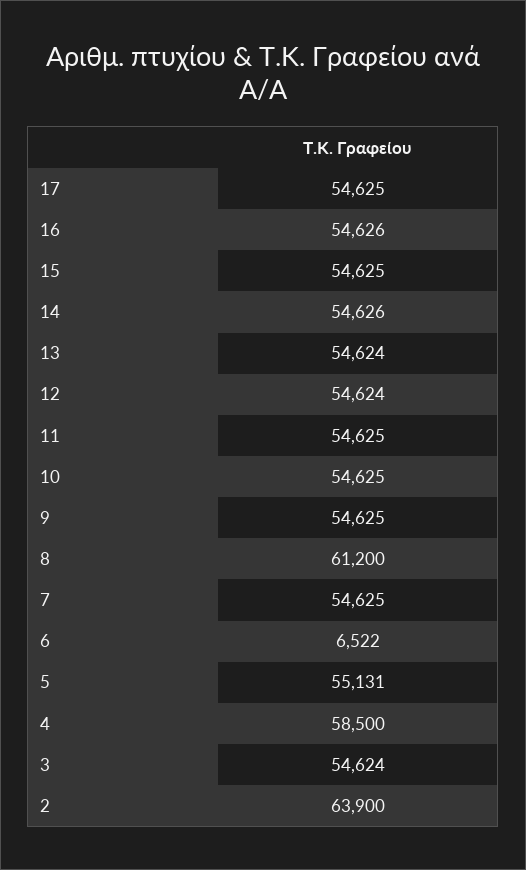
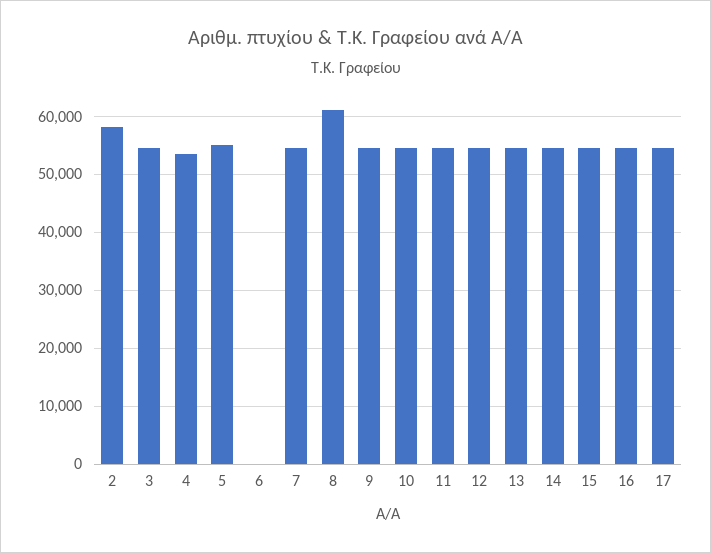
6: 6522 -> 0
4: 58500 -> 54000
2: 63900 -> 58000

